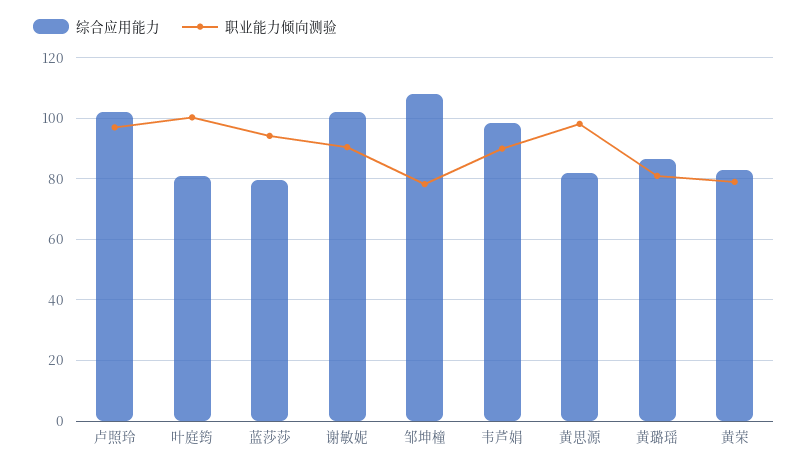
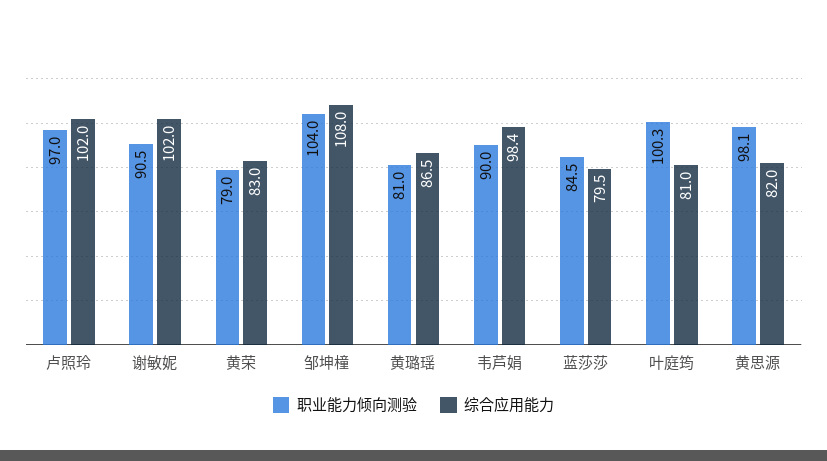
职业能力倾向测验, 蓝莎莎: 94 -> 84.5
职业能力倾向测验, 邹坤橦: 78 -> 104

